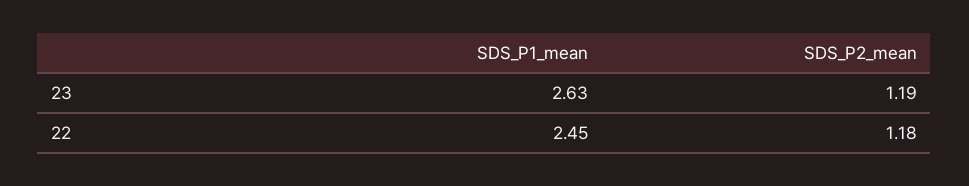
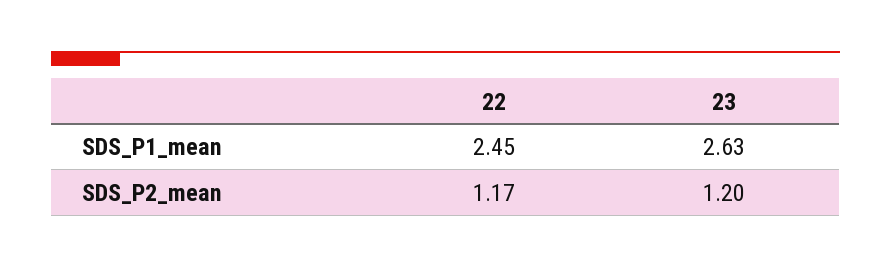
SDS_P2_mean, 23: 1.19 -> 1.2
SDS_P2_mean, 22: 1.18 -> 1.17

